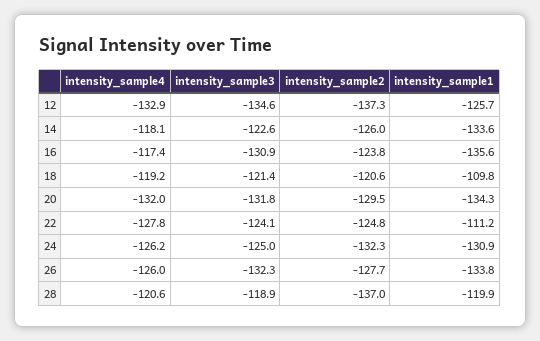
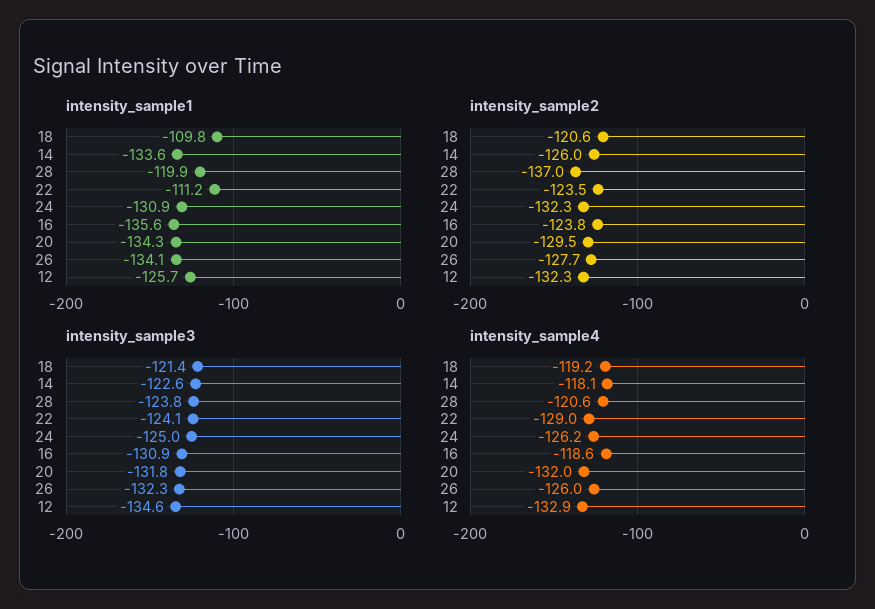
intensity_sample2, 12: -137.3 -> -132.3
intensity_sample4, 16: -117.4 -> -118.6
intensity_sample4, 22: -127.8 -> -129
intensity_sample2, 22: -124.8 -> -123.5
intensity_sample1, 26: -133.8 -> -134.1
intensity_sample3, 28: -118.9 -> -123.8

